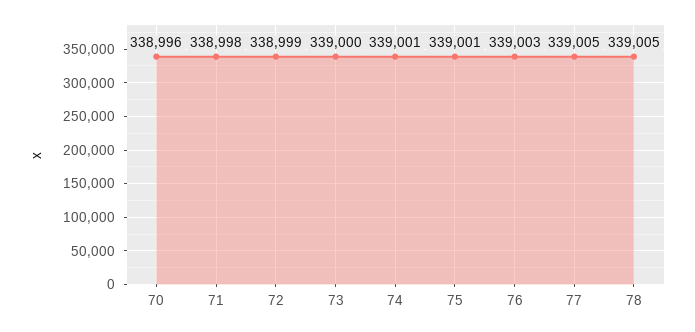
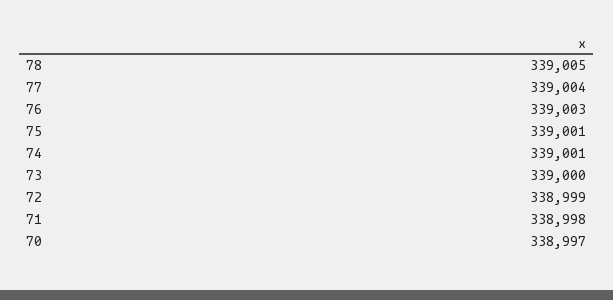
70: 338996 -> 338997
77: 339005 -> 339004

